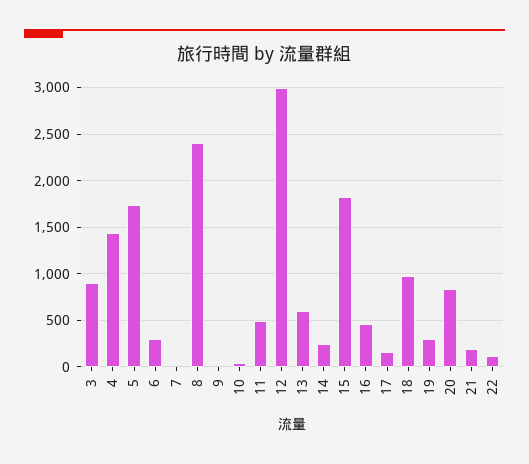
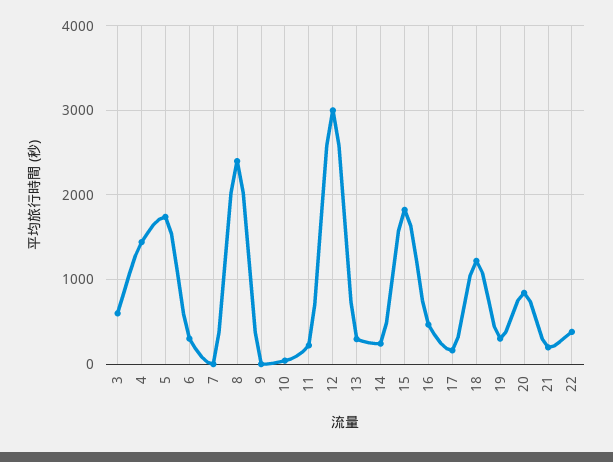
3: 900 -> 600
11: 500 -> 200
13: 600 -> 300
18: 1000 -> 1200
22: 100 -> 400

